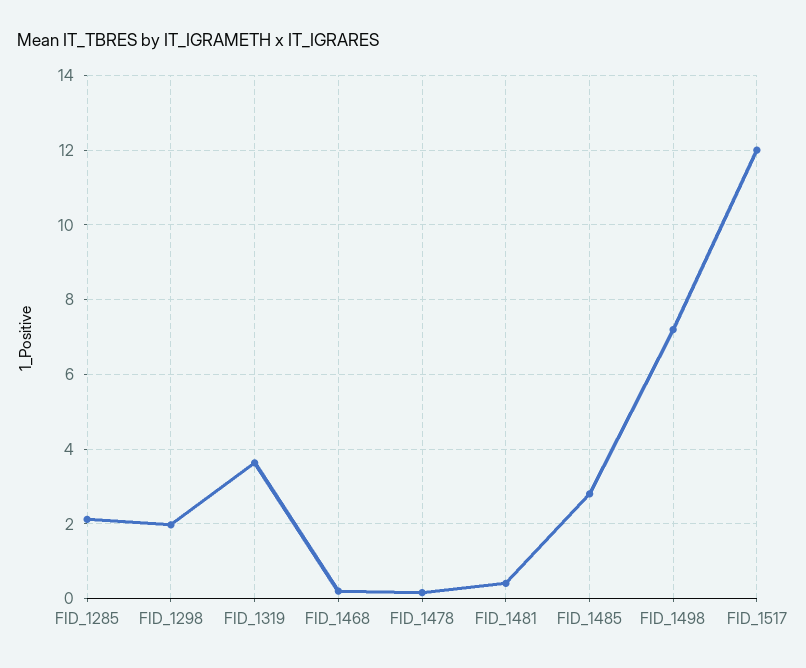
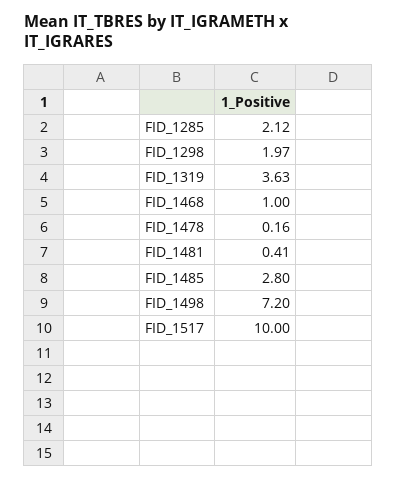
FID_1468: 0.2 -> 1
FID_1517: 12 -> 10

